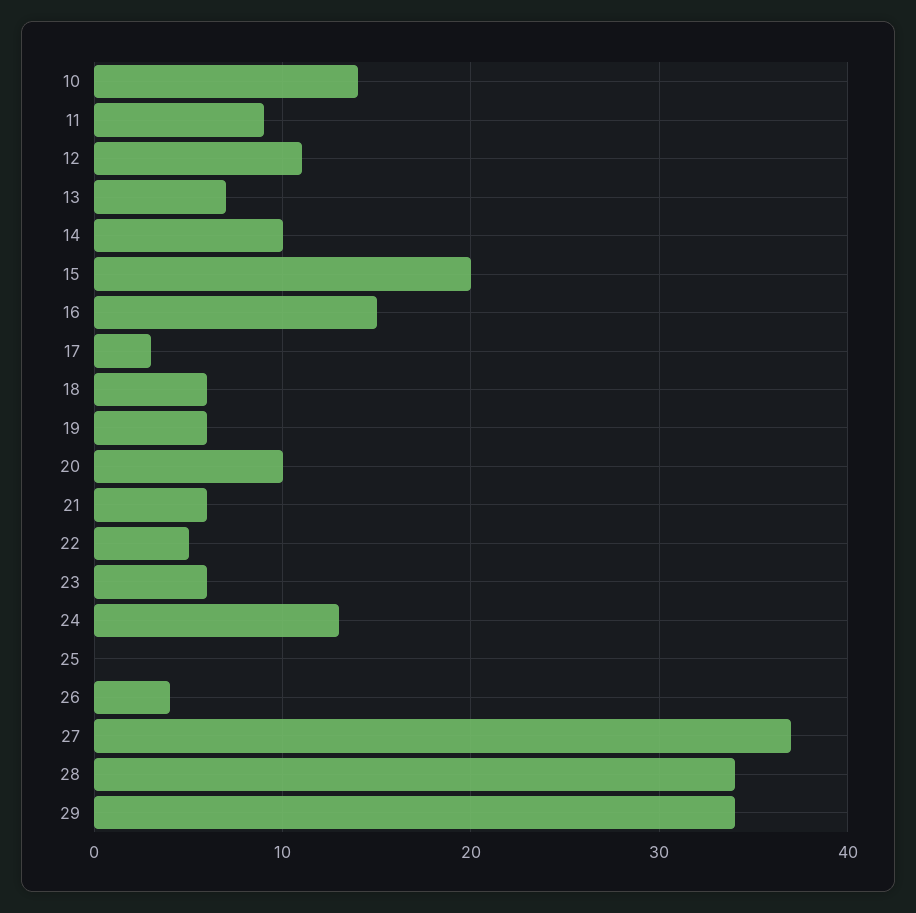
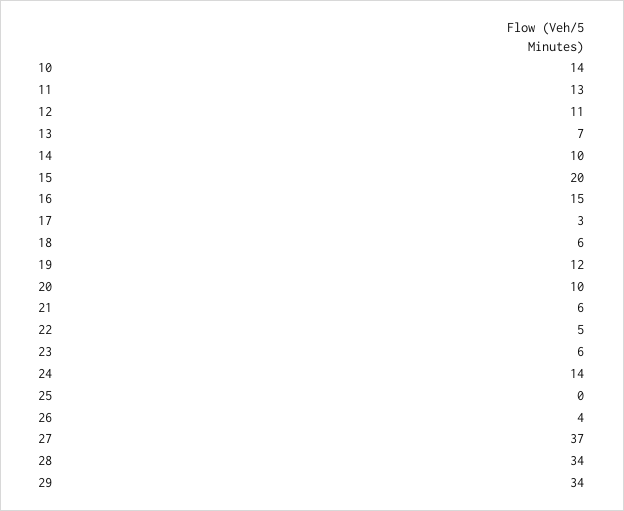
11: 9 -> 13
19: 6 -> 12
24: 13 -> 14

